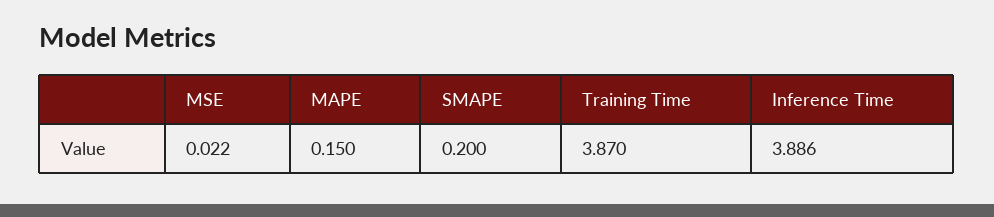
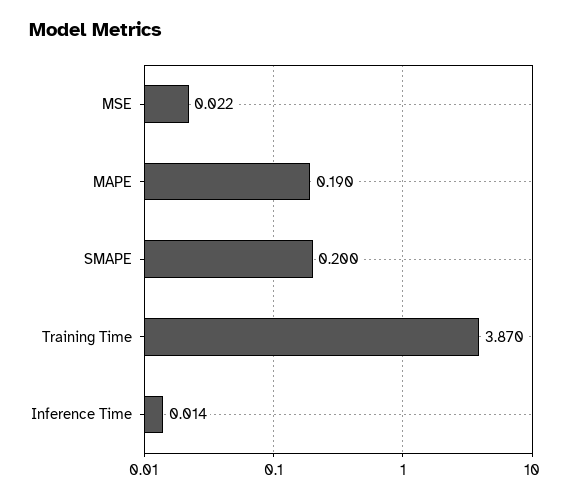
MAPE: 0.15 -> 0.19
Inference Time: 3.886 -> 0.014

